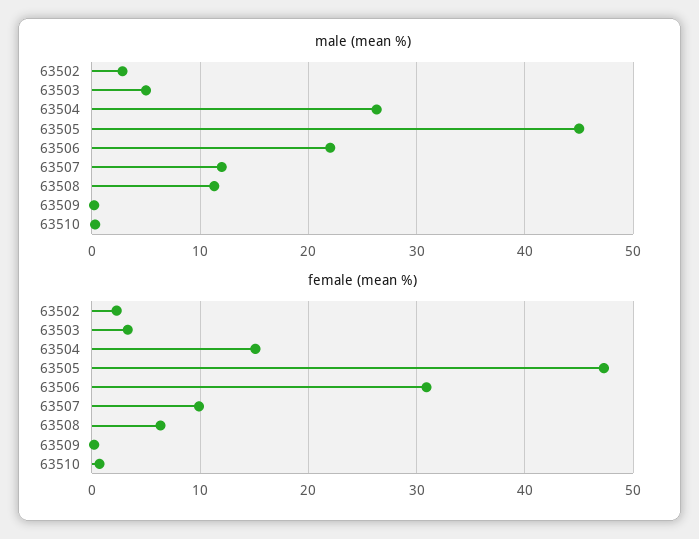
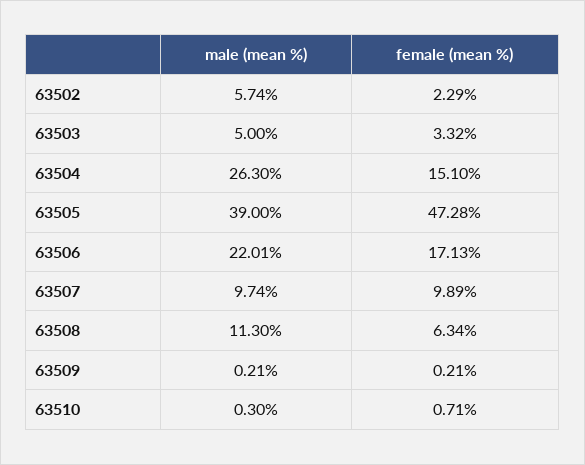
male (mean %), 63502: 3 -> 5.74
male (mean %), 63505: 45 -> 39
male (mean %), 63507: 12 -> 9.74
female (mean %), 63506: 31 -> 17.13

